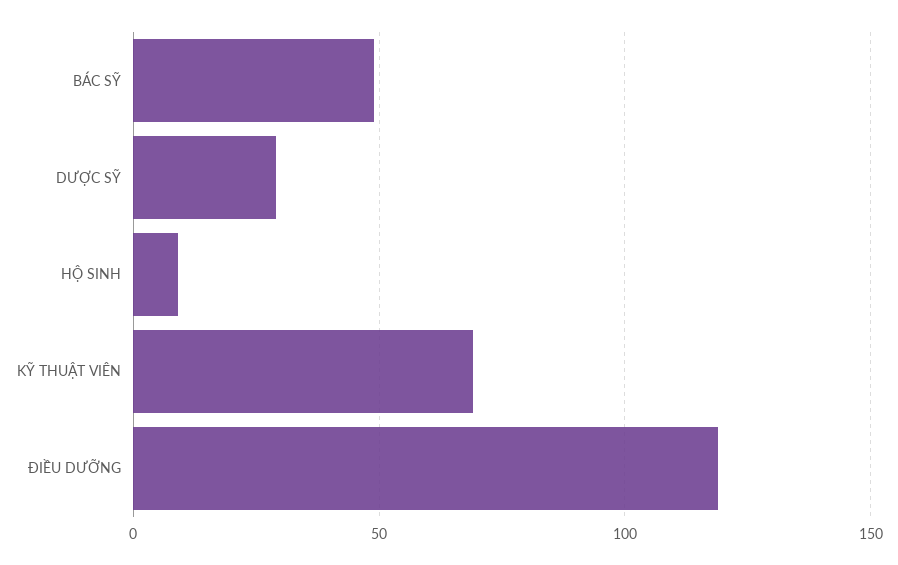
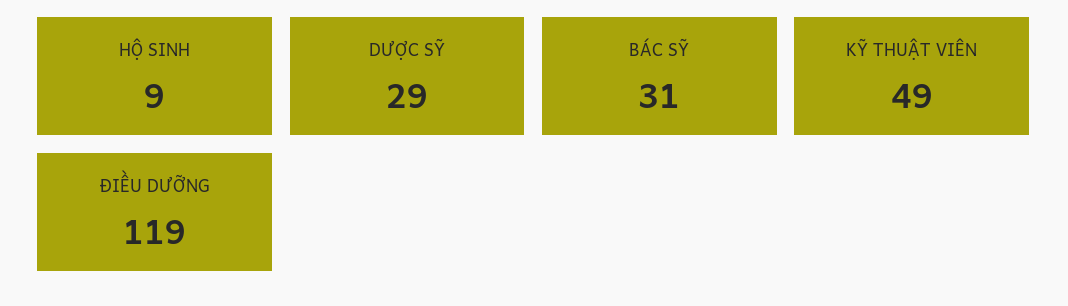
BÁC SỸ: 50 -> 31
KỸ THUẬT VIÊN: 70 -> 49

